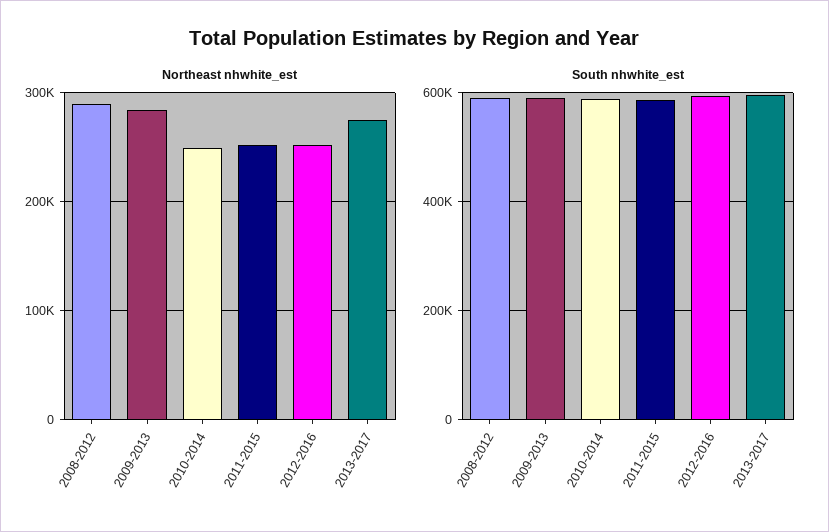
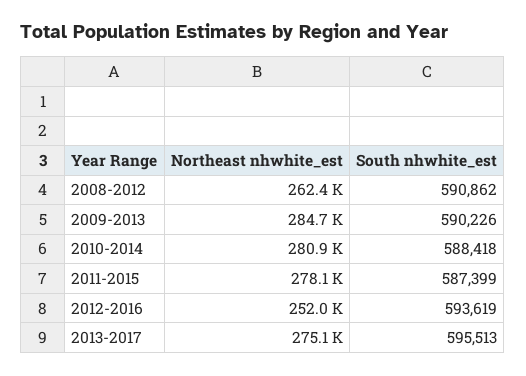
Northeast nhwhite_est, 2008-2012: 290000 -> 262400
Northeast nhwhite_est, 2010-2014: 250000 -> 280900
Northeast nhwhite_est, 2011-2015: 250000 -> 278100

